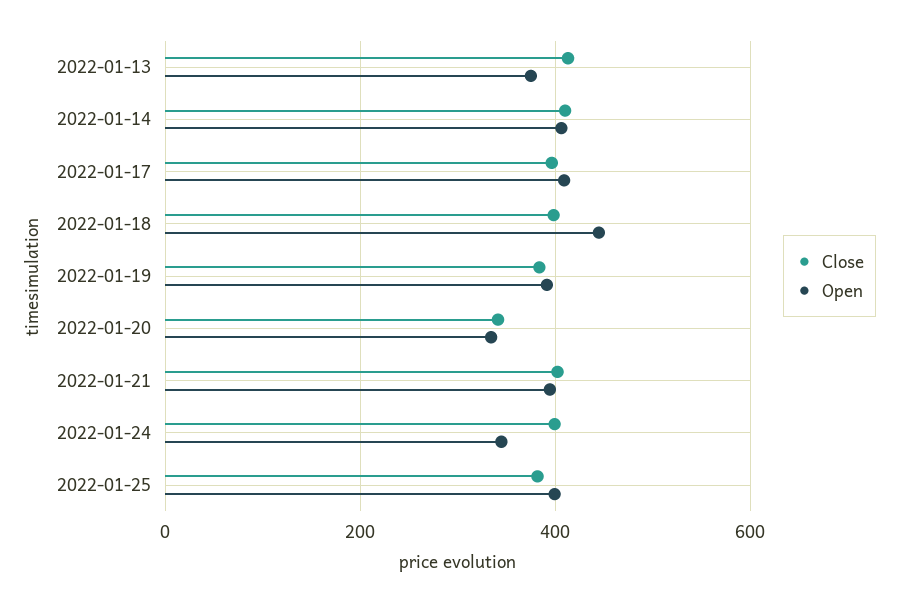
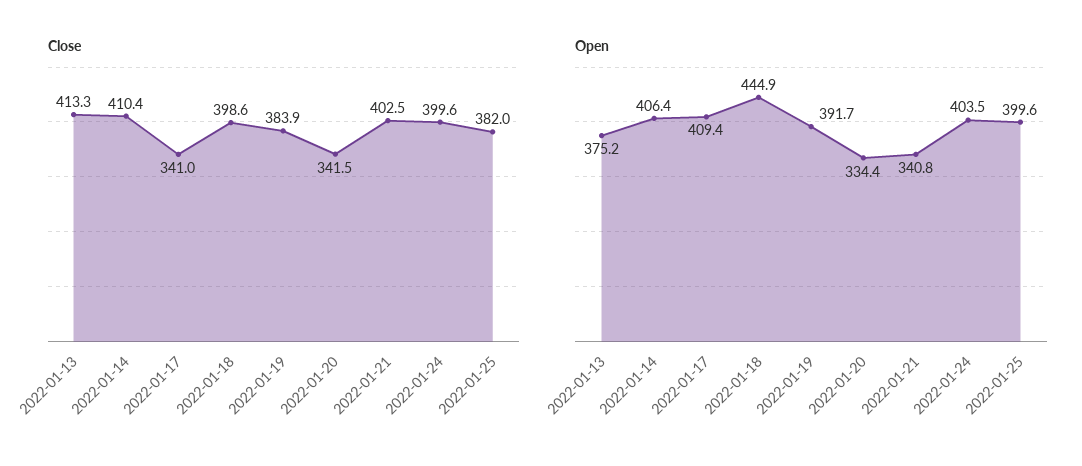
Close, 2022-01-17: 400 -> 341
Open, 2022-01-21: 400 -> 340.8
Open, 2022-01-24: 340 -> 403.5

